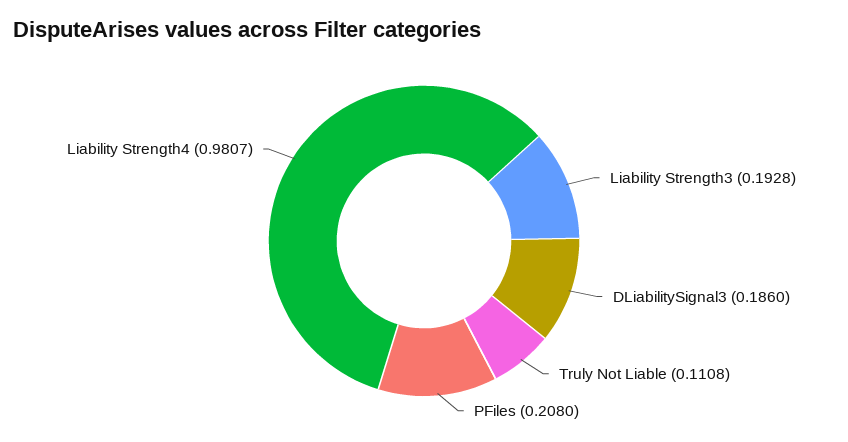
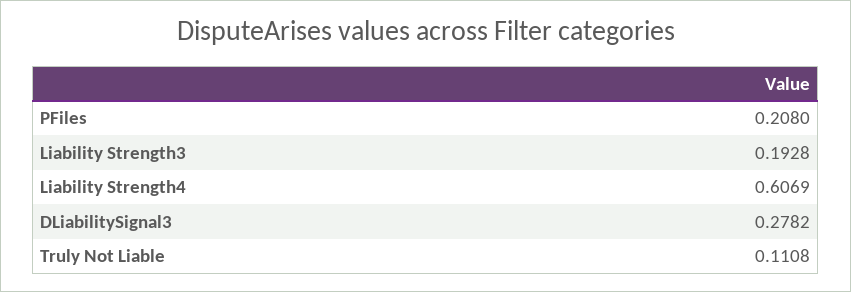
DLiabilitySignal3: 0.186 -> 0.2782
Liability Strength4: 0.9807 -> 0.6069

